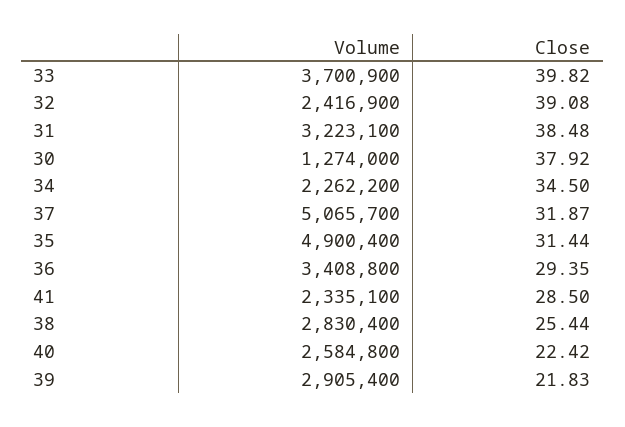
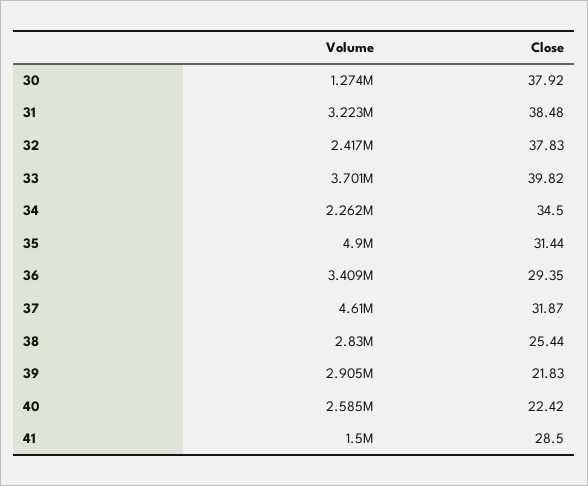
Close, 32: 39.08 -> 37.83
Volume, 37: 5065700 -> 4610000
Volume, 41: 2335100 -> 1500000

